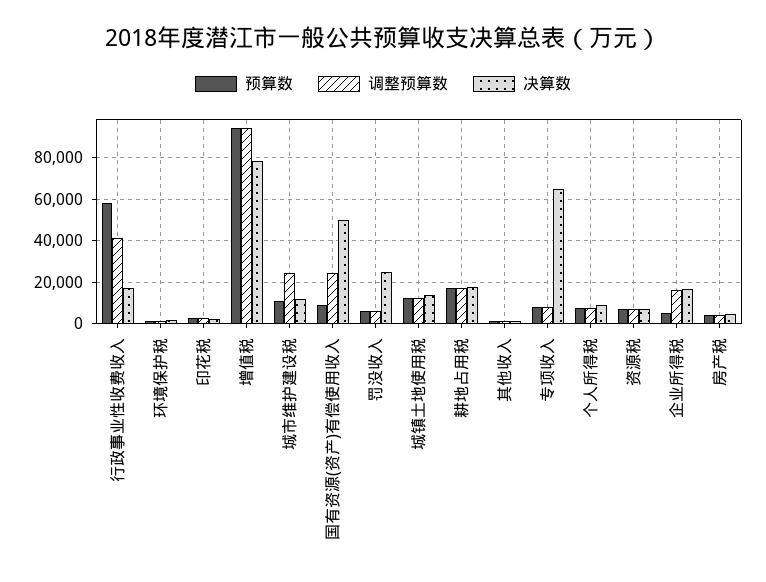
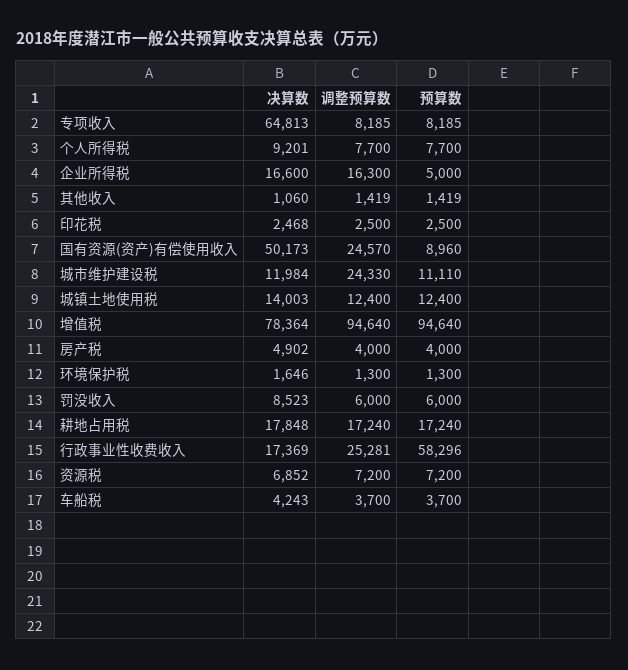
调整预算数, 行政事业性收费收入: 40000 -> 25281
决算数, 罚没收入: 25000 -> 8523
决算数, 车船税: none -> 4243
调整预算数, 车船税: none -> 3700
预算数, 车船税: none -> 3700

